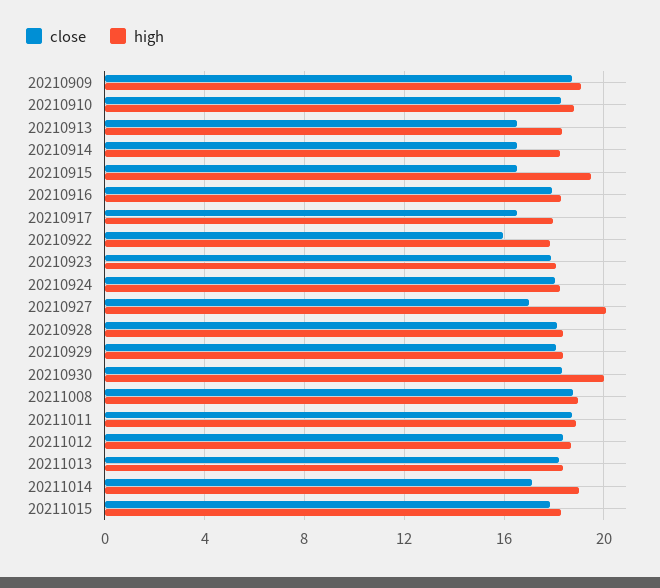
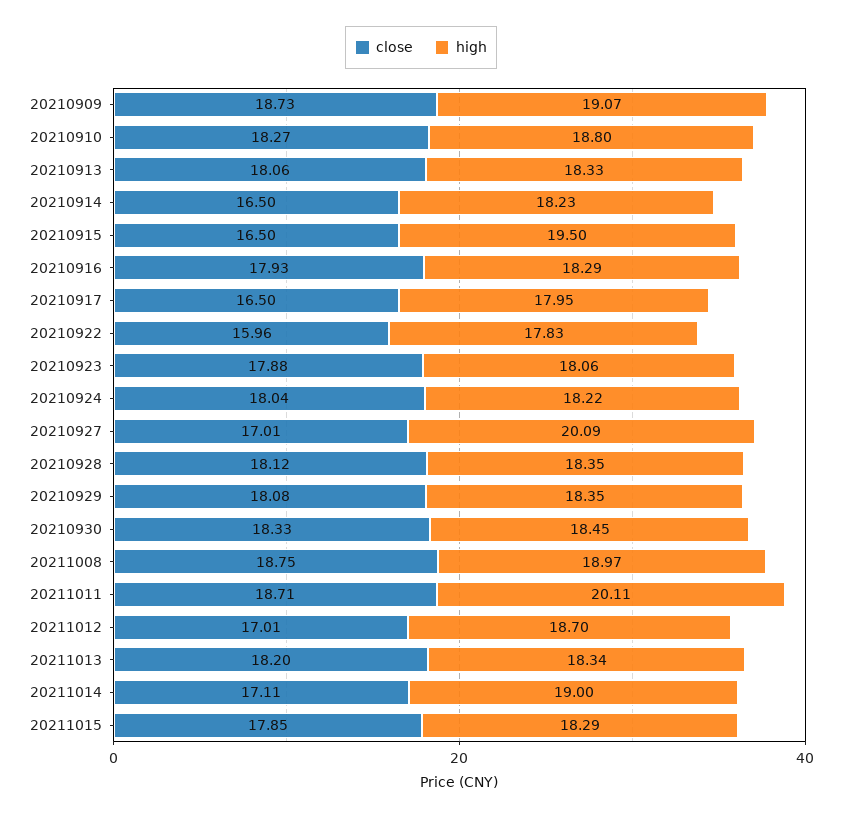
close, 20210913: 16.5 -> 18.06
high, 20210930: 20 -> 18.45
high, 20211011: 19 -> 20.11
close, 20211012: 18.5 -> 17.01

